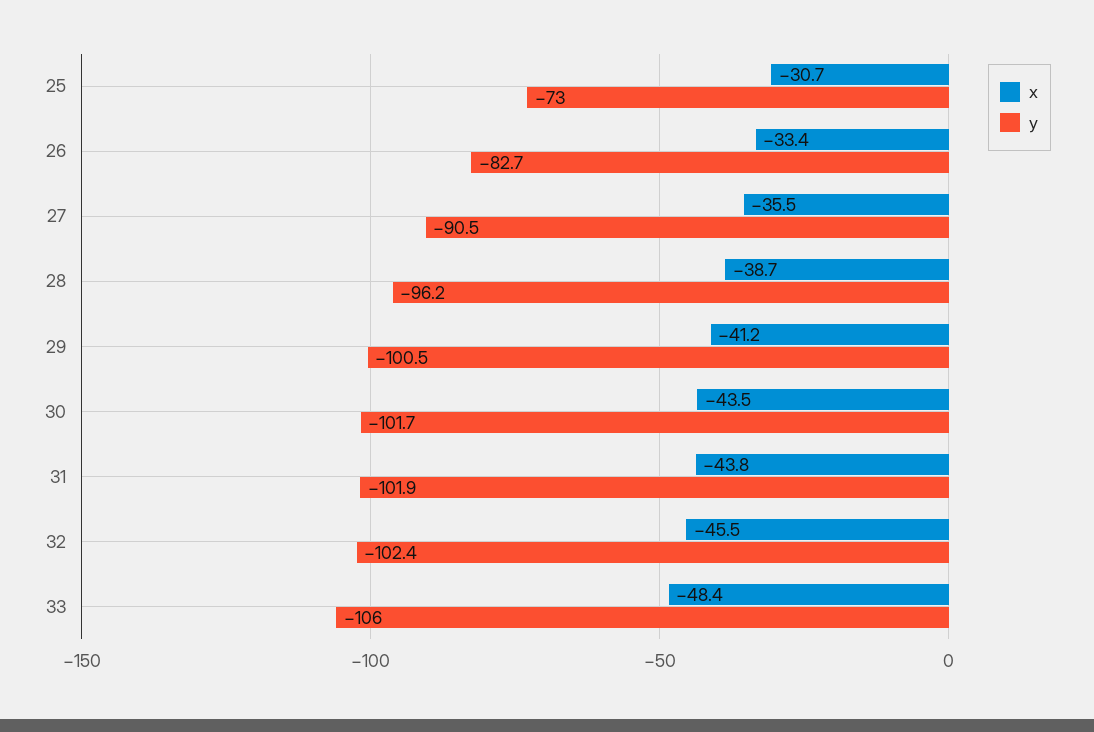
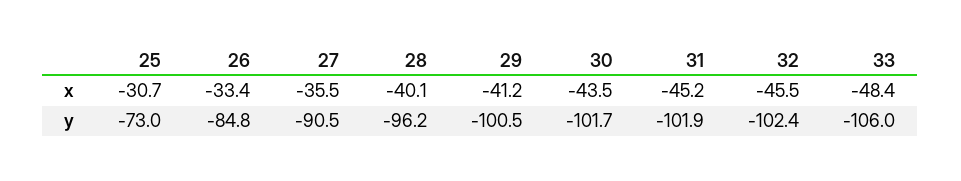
y, 26: -82.7 -> -84.8
x, 28: -38.7 -> -40.1
x, 31: -43.8 -> -45.2

